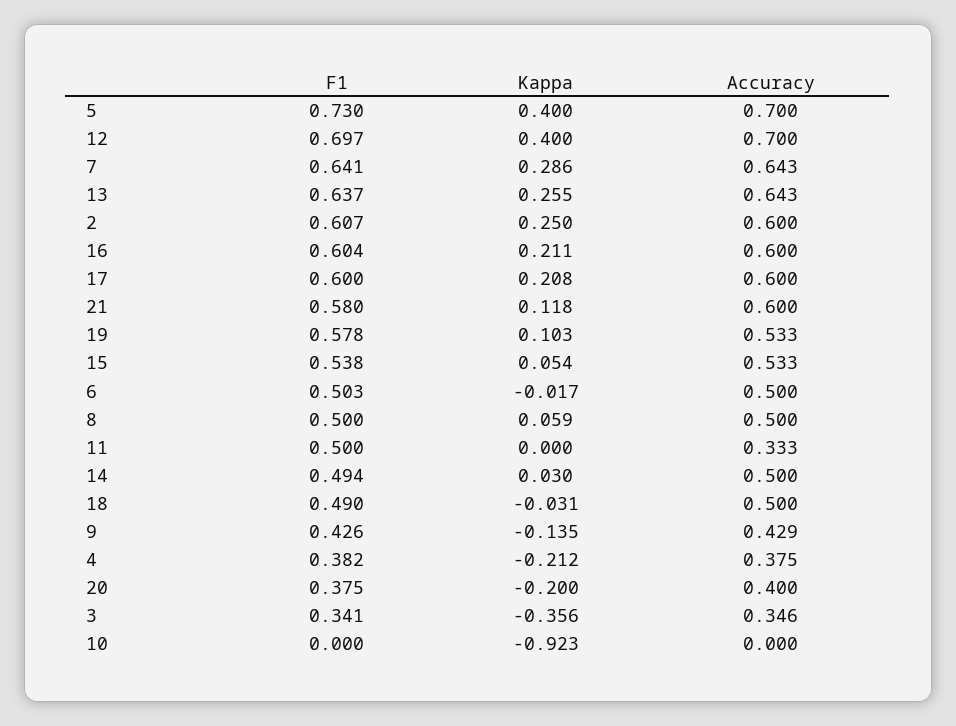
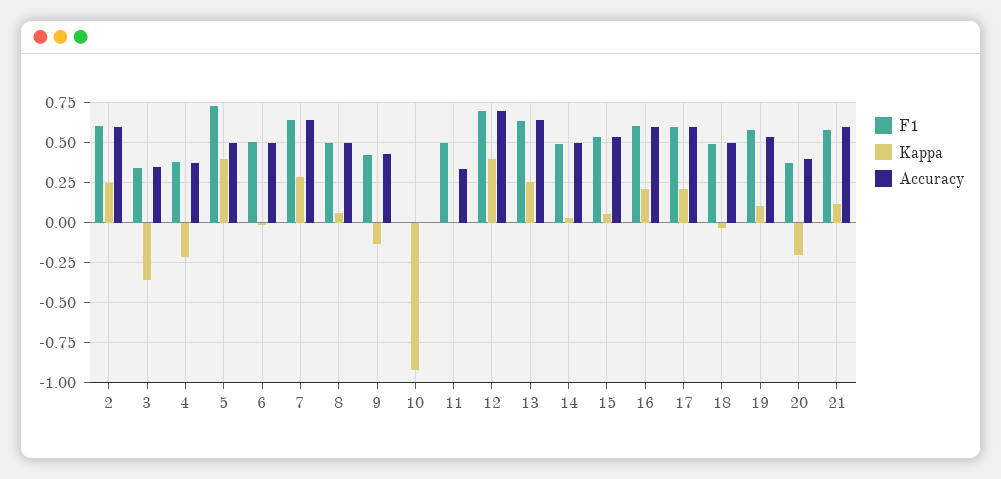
Accuracy, 5: 0.7 -> 0.5

